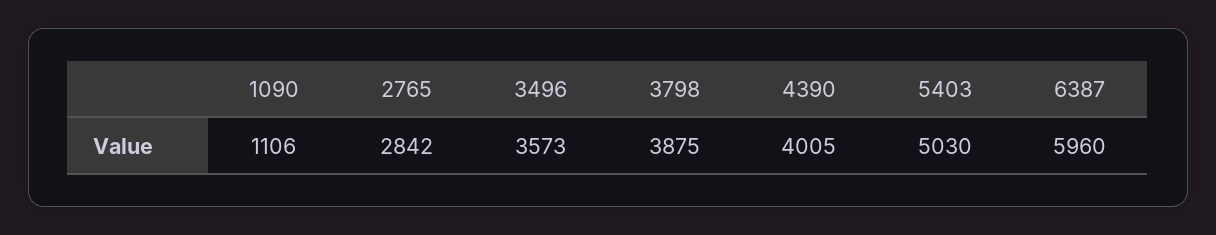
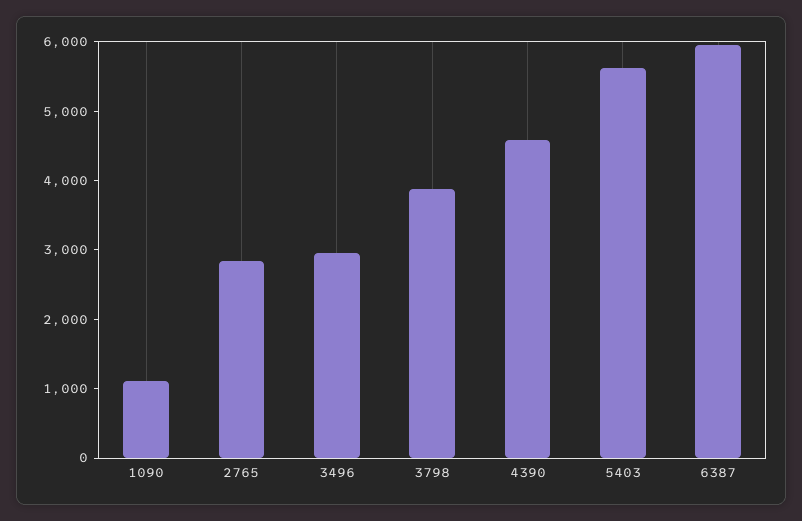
3496: 3573 -> 3000
4390: 4005 -> 4600
5403: 5030 -> 5600

